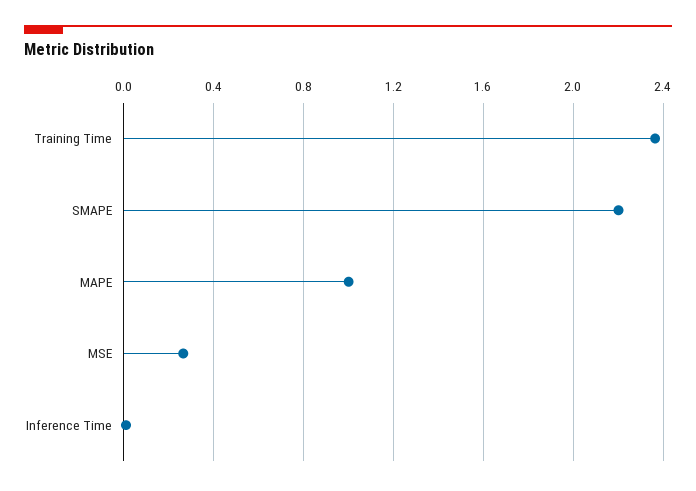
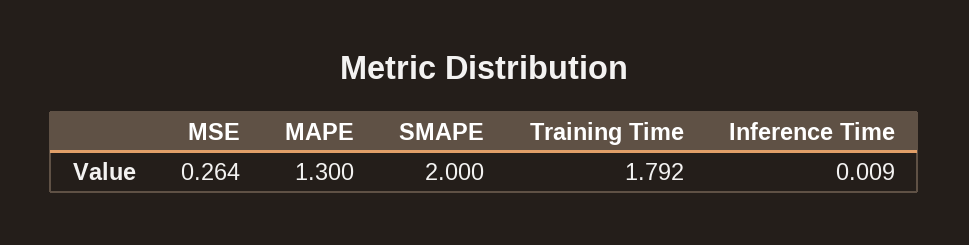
Training Time: 2.35 -> 1.792
SMAPE: 2.2 -> 2
MAPE: 1 -> 1.3

